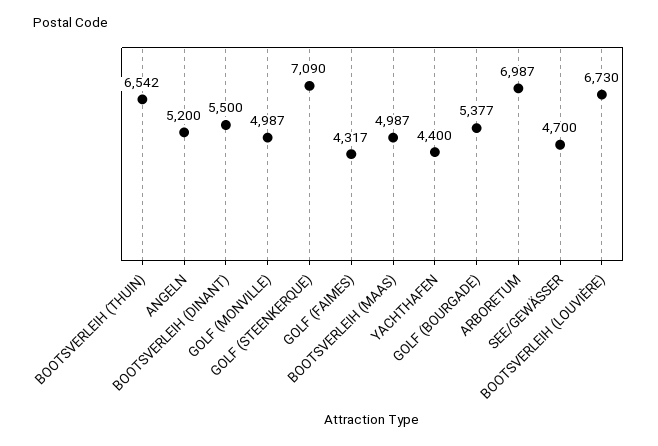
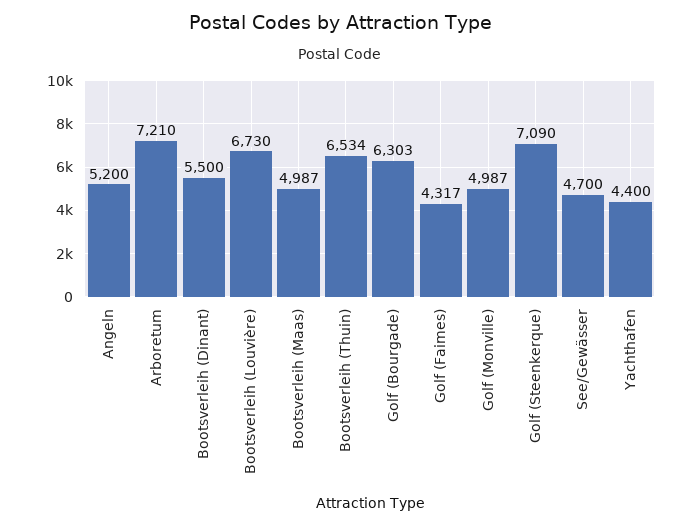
BOOTSVERLEIH (THUIN): 6542 -> 6534
GOLF (BOURGADE): 5377 -> 6303
ARBORETUM: 6987 -> 7210

